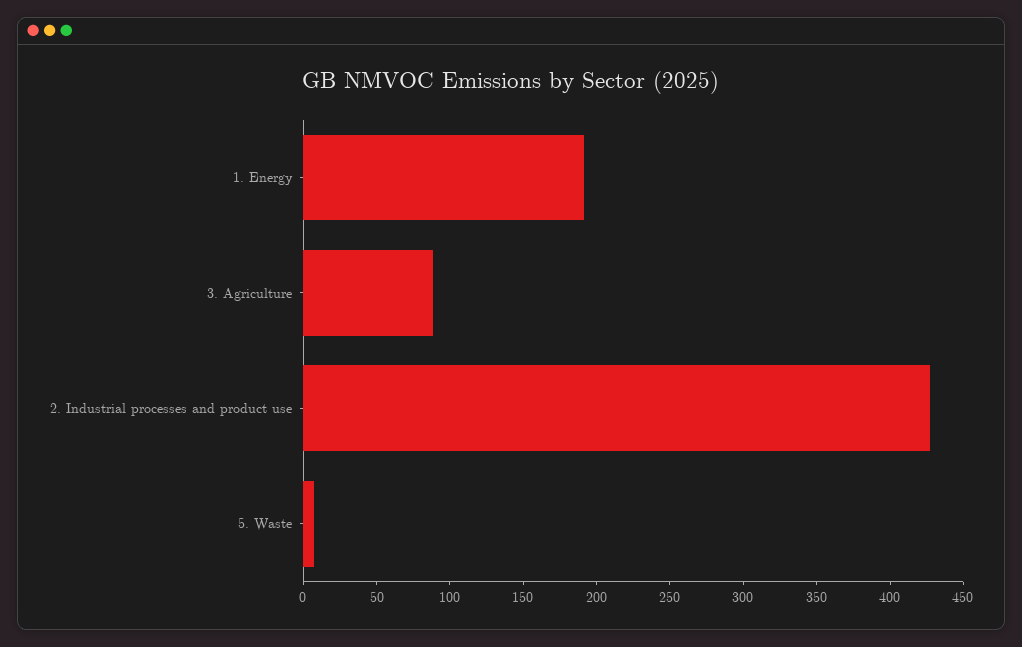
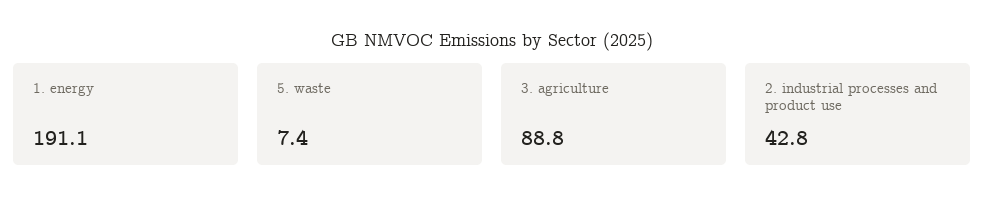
2. Industrial processes and product use: 430 -> 42.8

